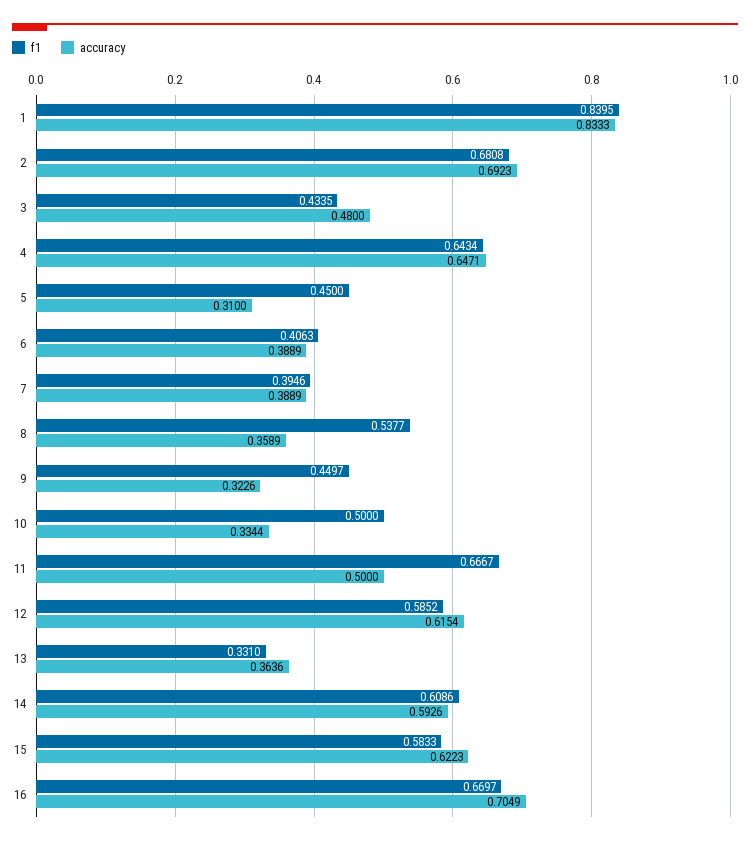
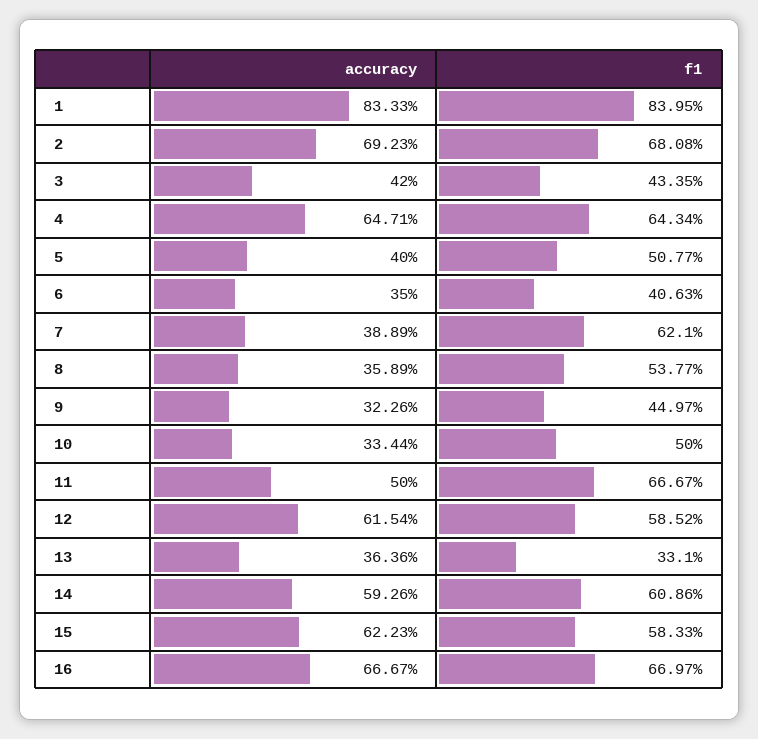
accuracy, 3: 0.48 -> 0.42
f1, 5: 0.45 -> 0.5077
accuracy, 5: 0.31 -> 0.4
accuracy, 6: 0.3889 -> 0.35
f1, 7: 0.3946 -> 0.621
accuracy, 16: 0.7049 -> 0.6667

